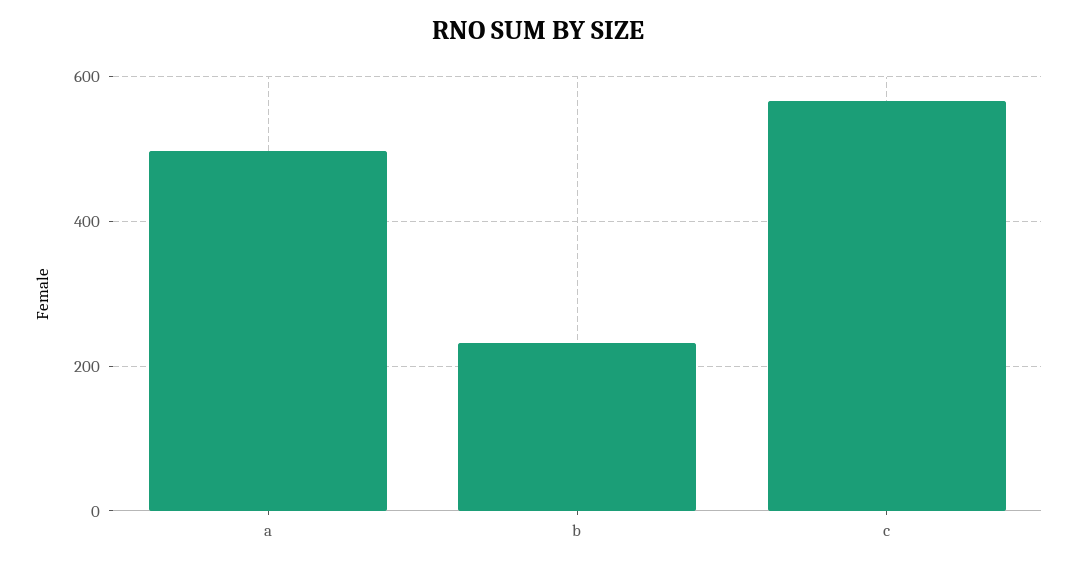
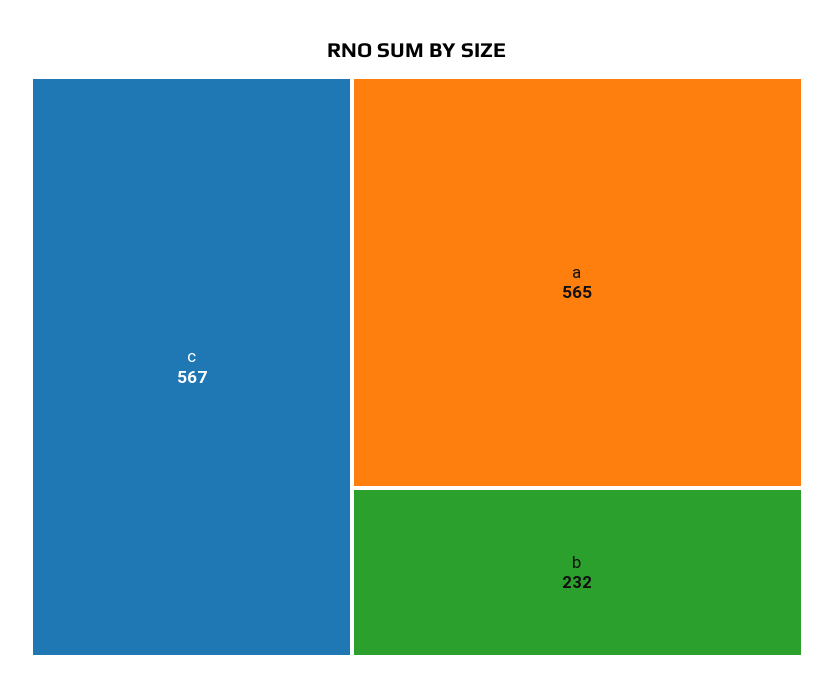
a: 500 -> 565

